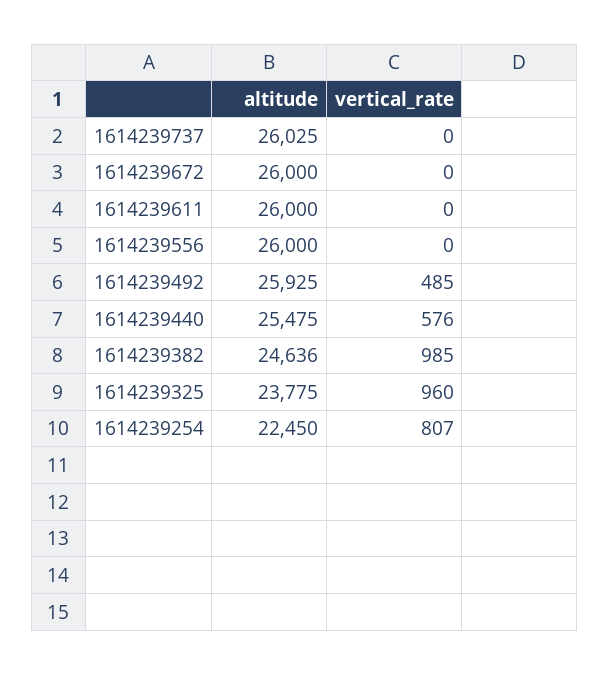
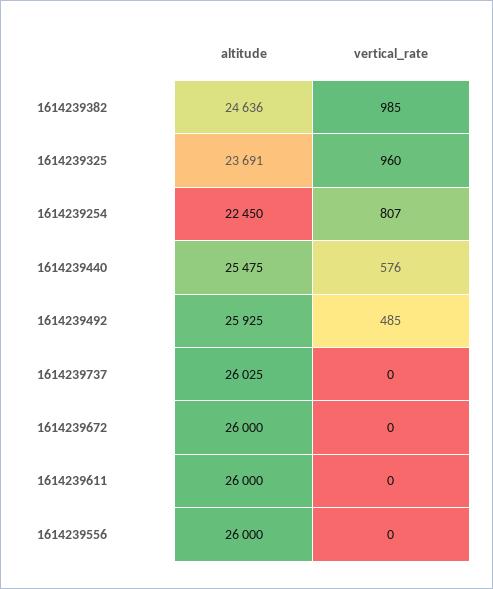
altitude, 1614239325: 23775 -> 23691

